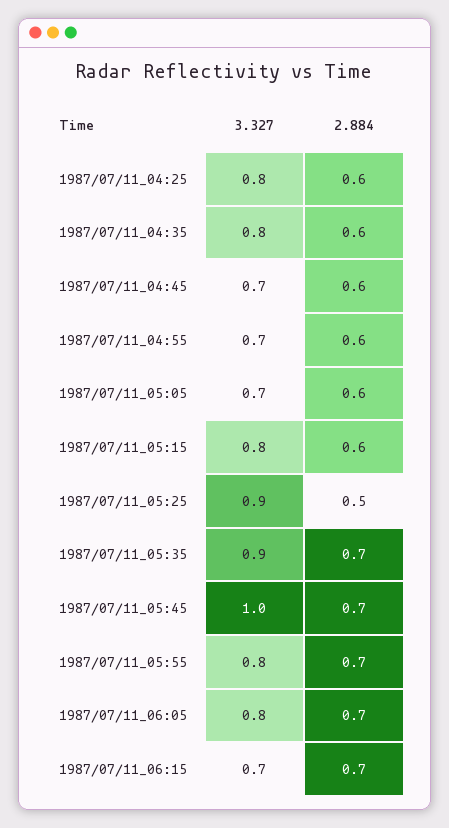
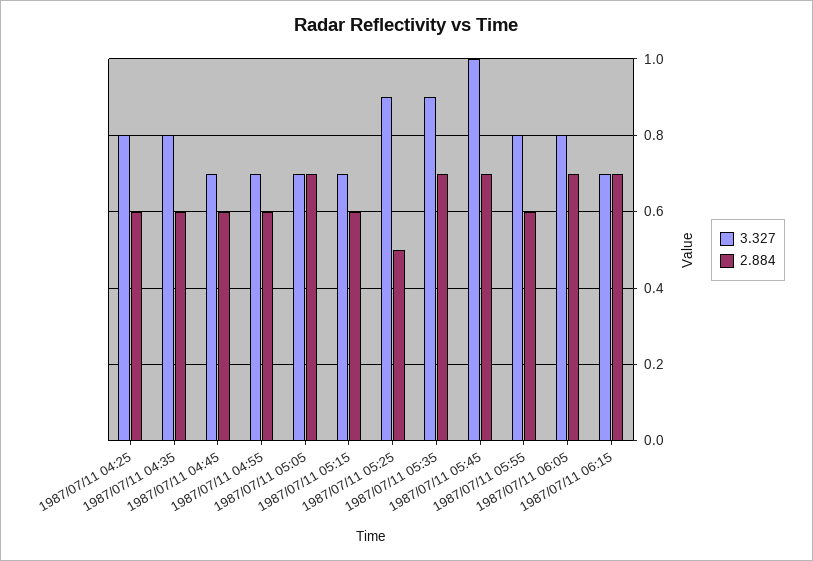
2.884, 1987/07/11_05:05: 0.6 -> 0.7
3.327, 1987/07/11_05:15: 0.8 -> 0.7
2.884, 1987/07/11_05:55: 0.7 -> 0.6

